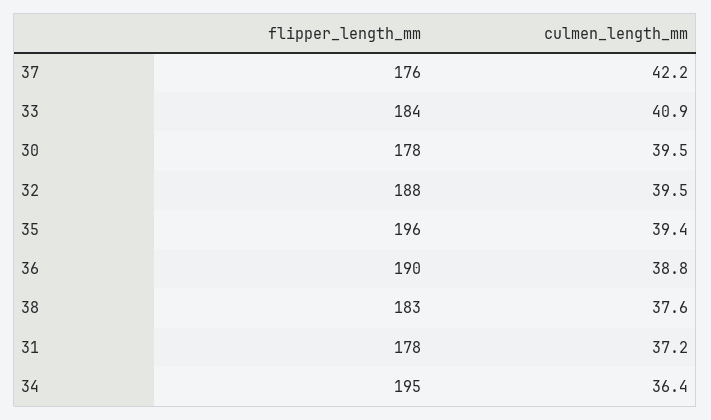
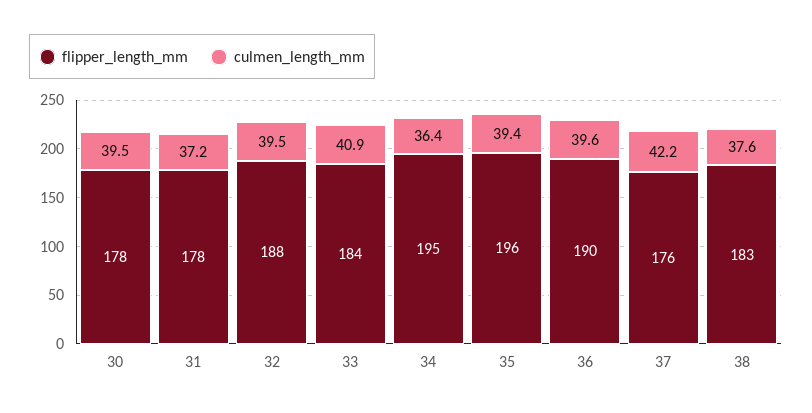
culmen_length_mm, 36: 38.8 -> 39.6

